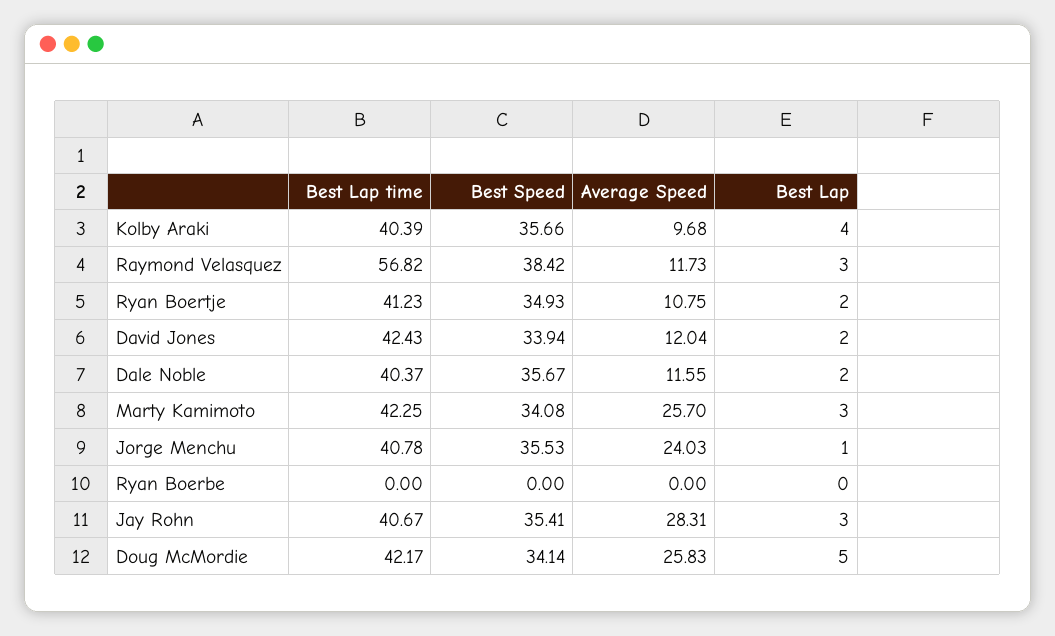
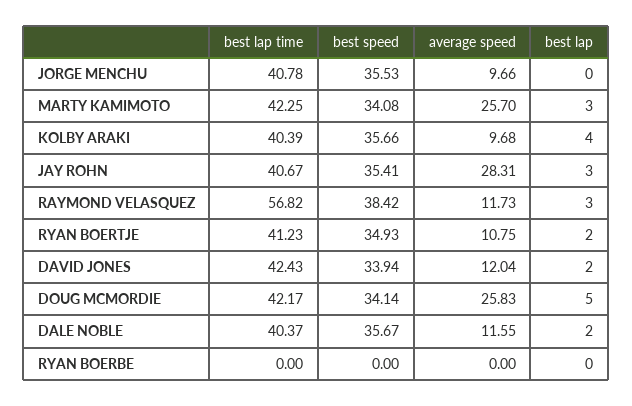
Average Speed, Jorge Menchu: 24.03 -> 9.66
Best Lap, Jorge Menchu: 1 -> 0

